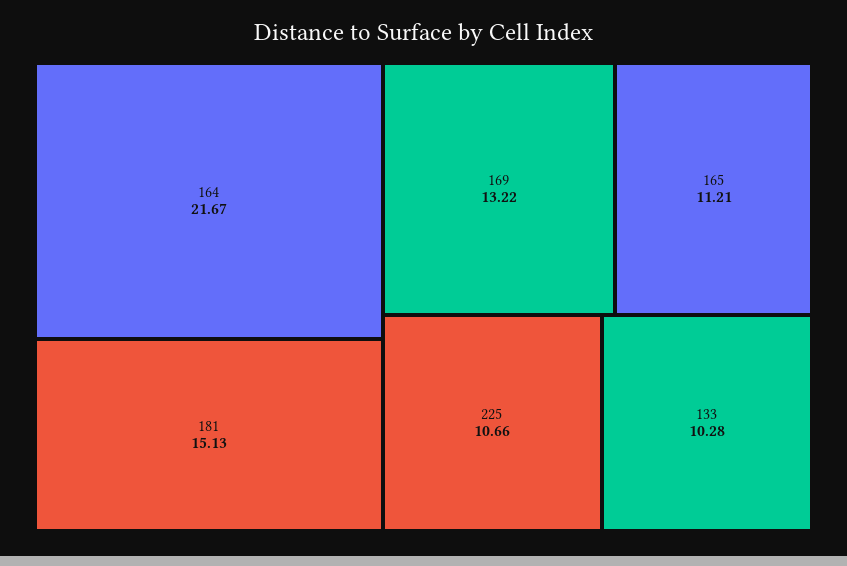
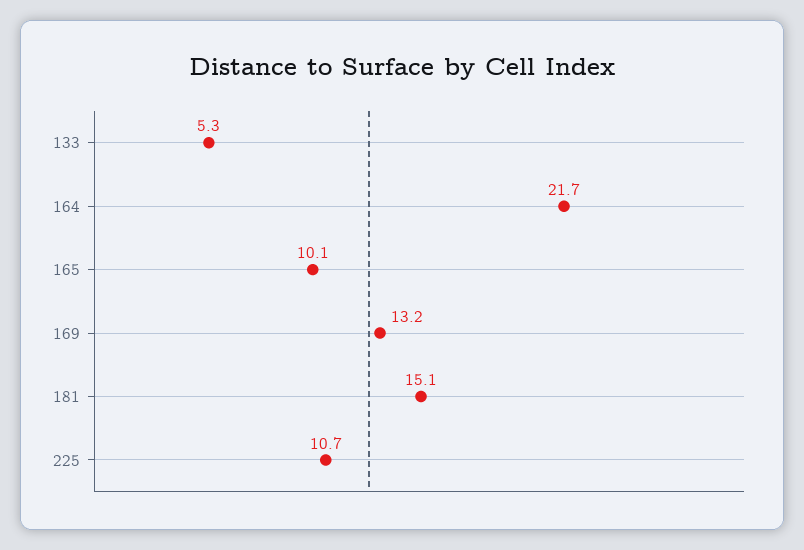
165: 11.21 -> 10.1
133: 10.28 -> 5.3

